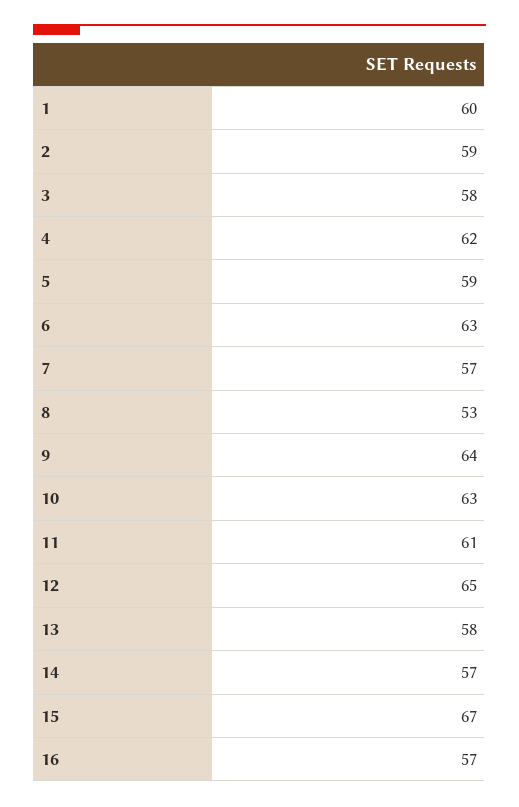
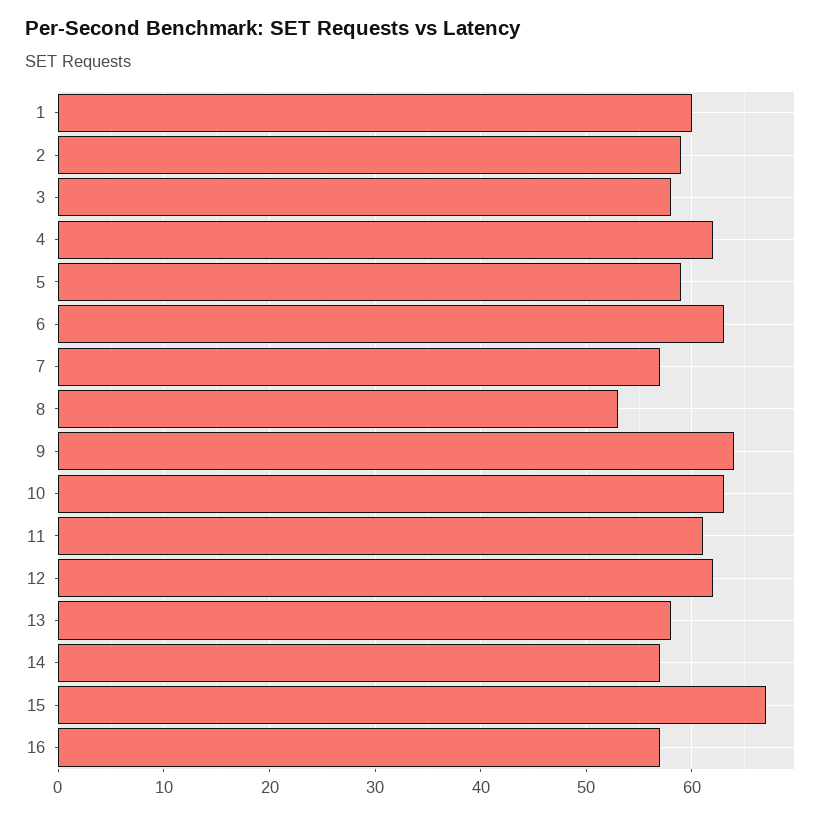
12: 65 -> 62

